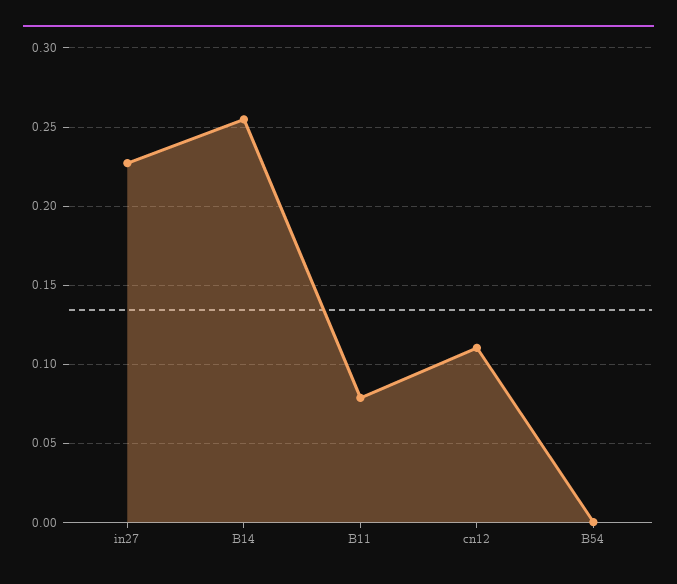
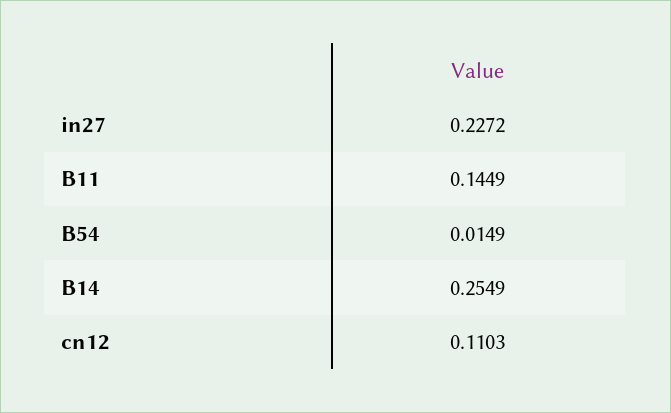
B11: 0.08 -> 0.1449
B54: 0 -> 0.0149

